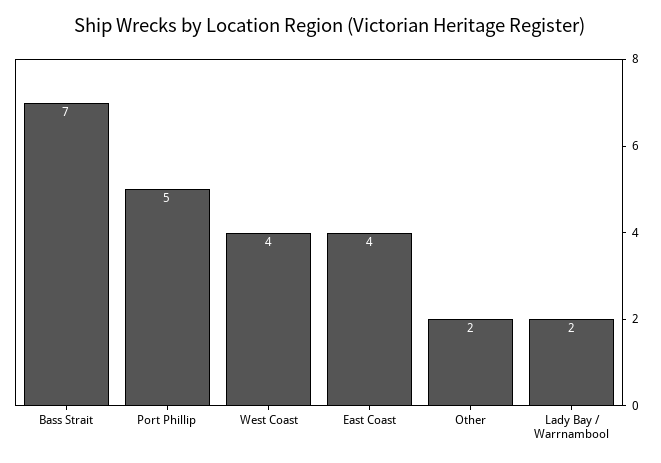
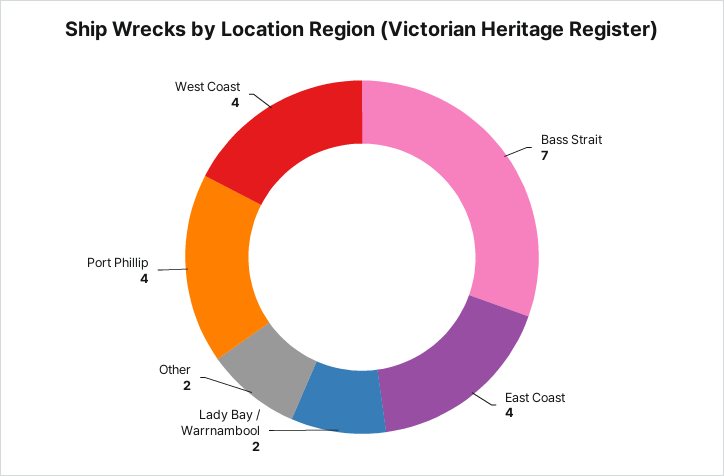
Port Phillip: 5 -> 4

